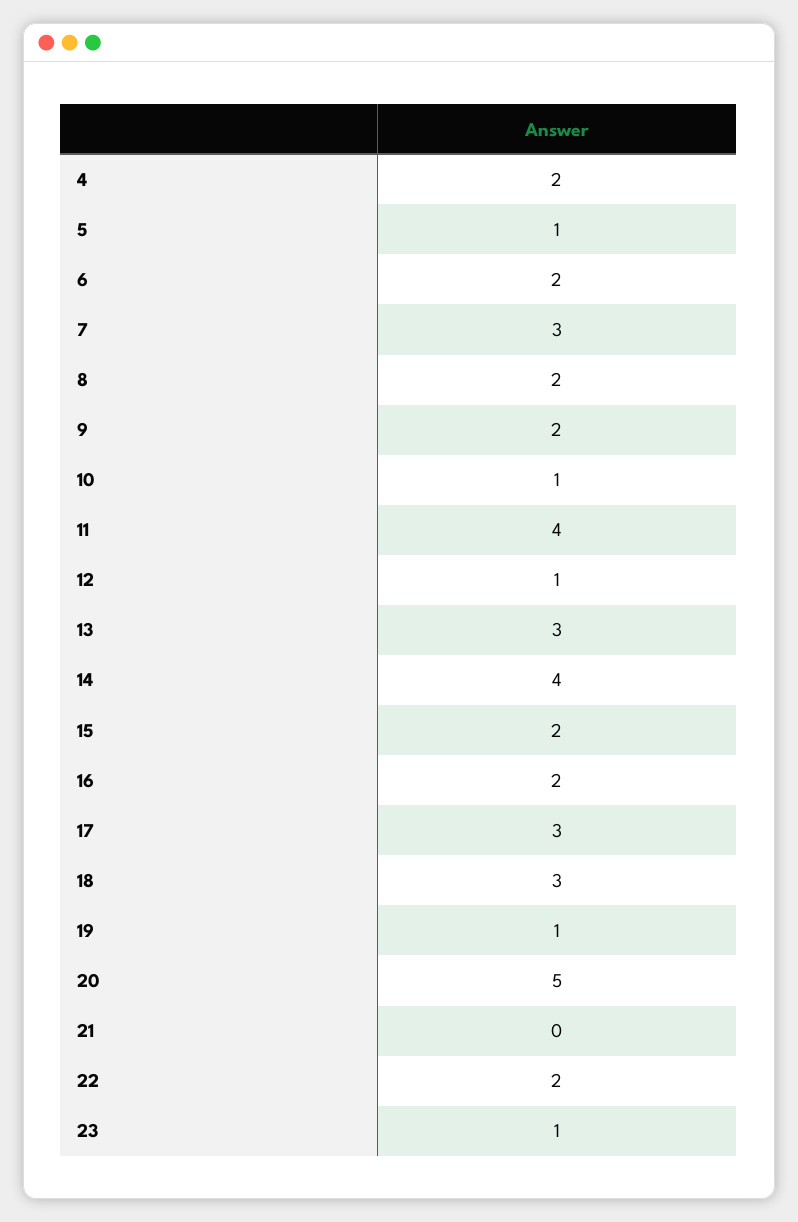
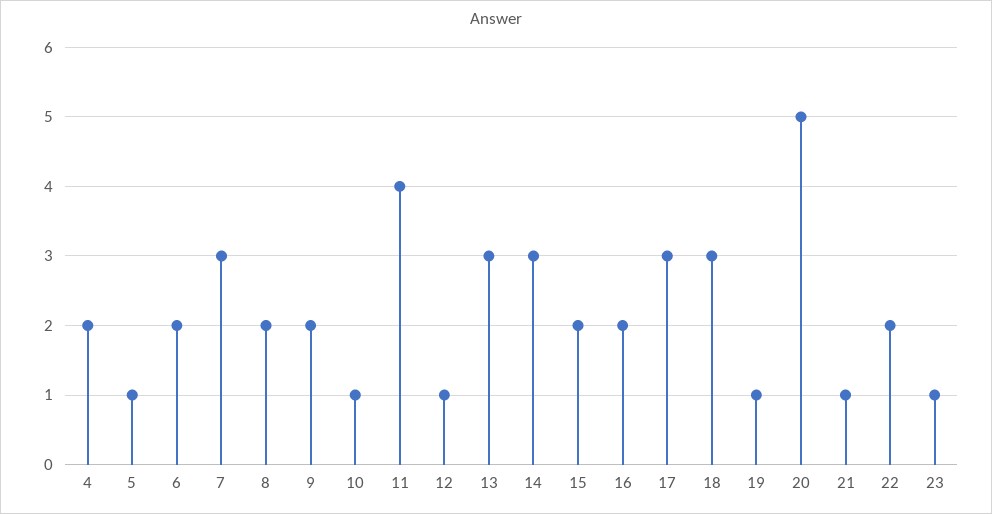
14: 4 -> 3
21: 0 -> 1

